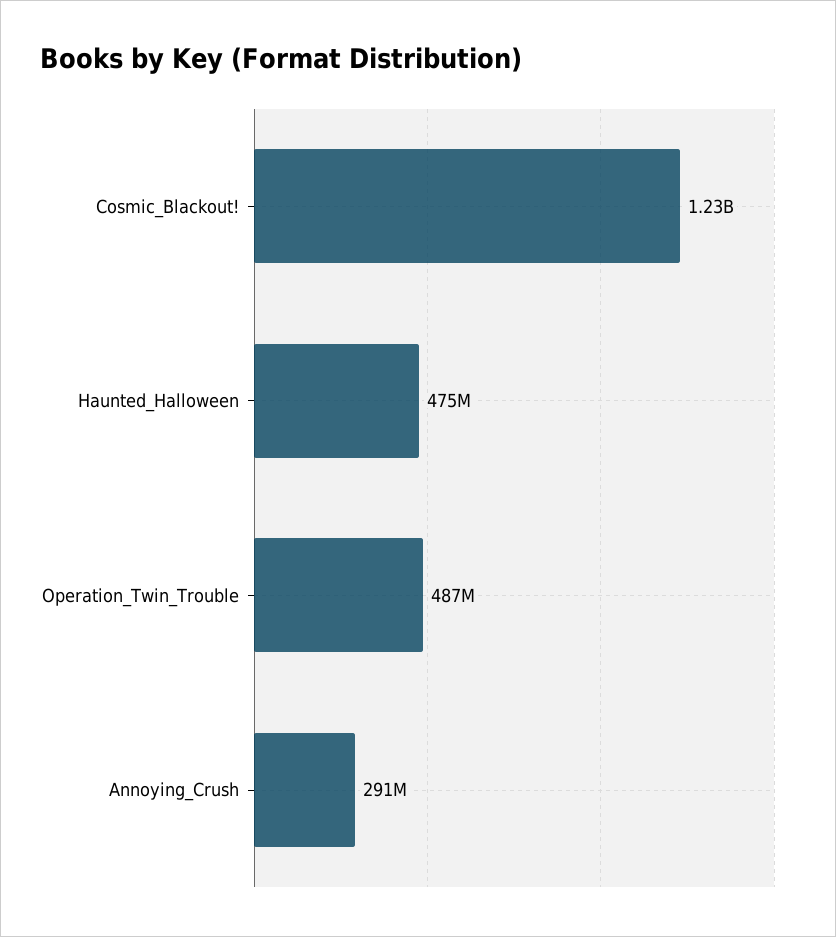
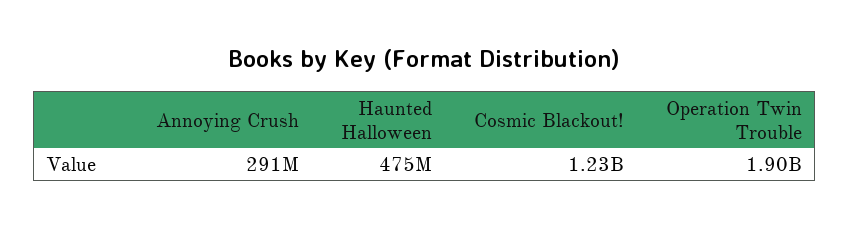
Operation_Twin_Trouble: 487000000 -> 1900000000

